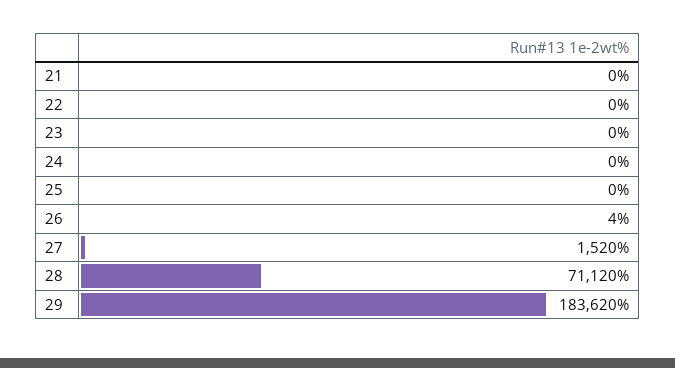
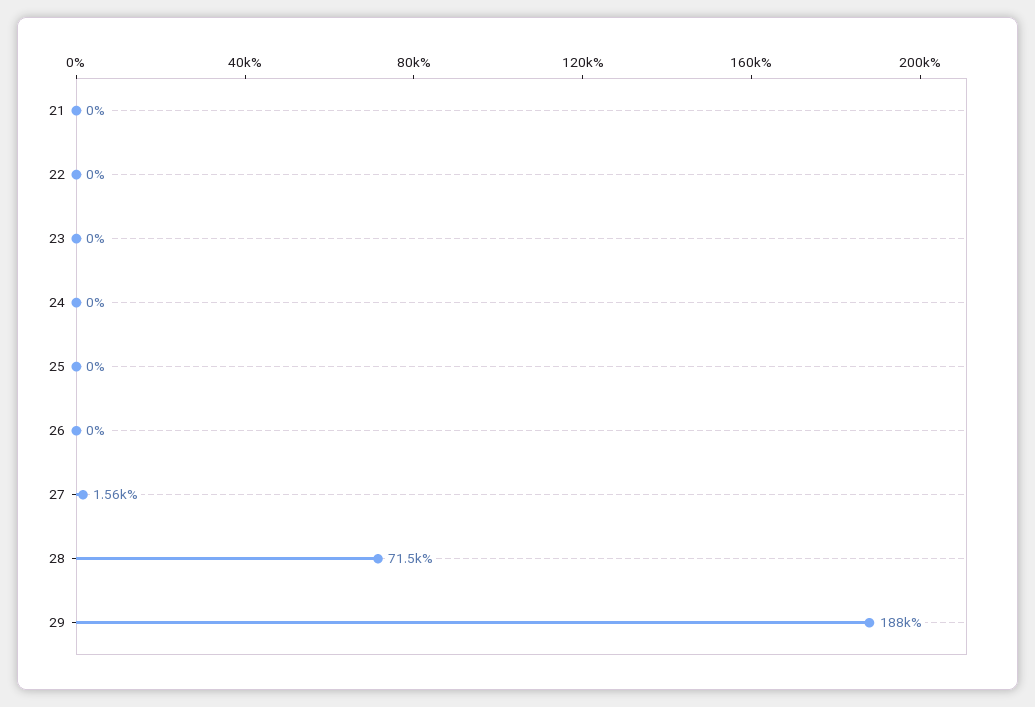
26: 4 -> 0
27: 1520 -> 1560
28: 71120 -> 71500
29: 183620 -> 188000

